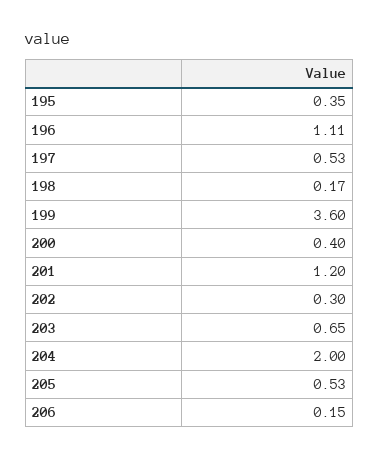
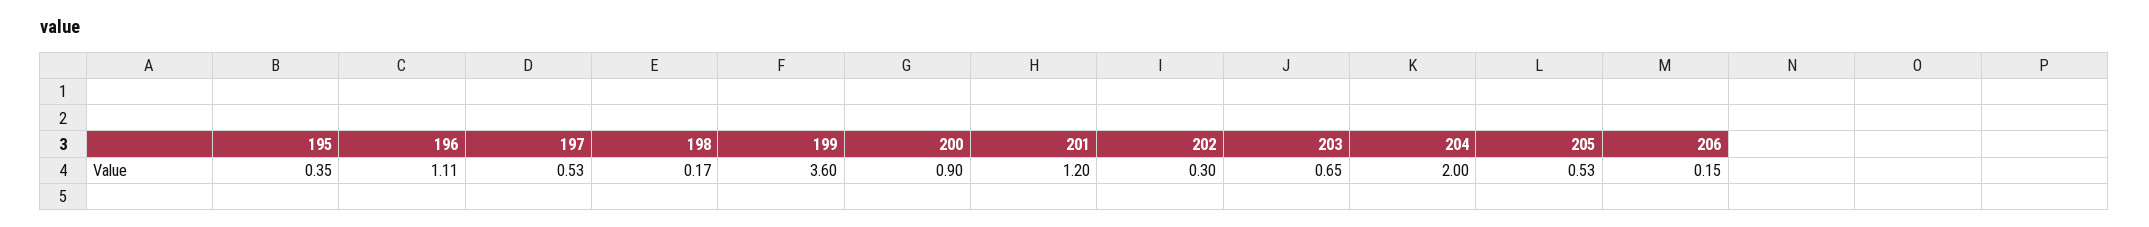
200: 0.4 -> 0.9

